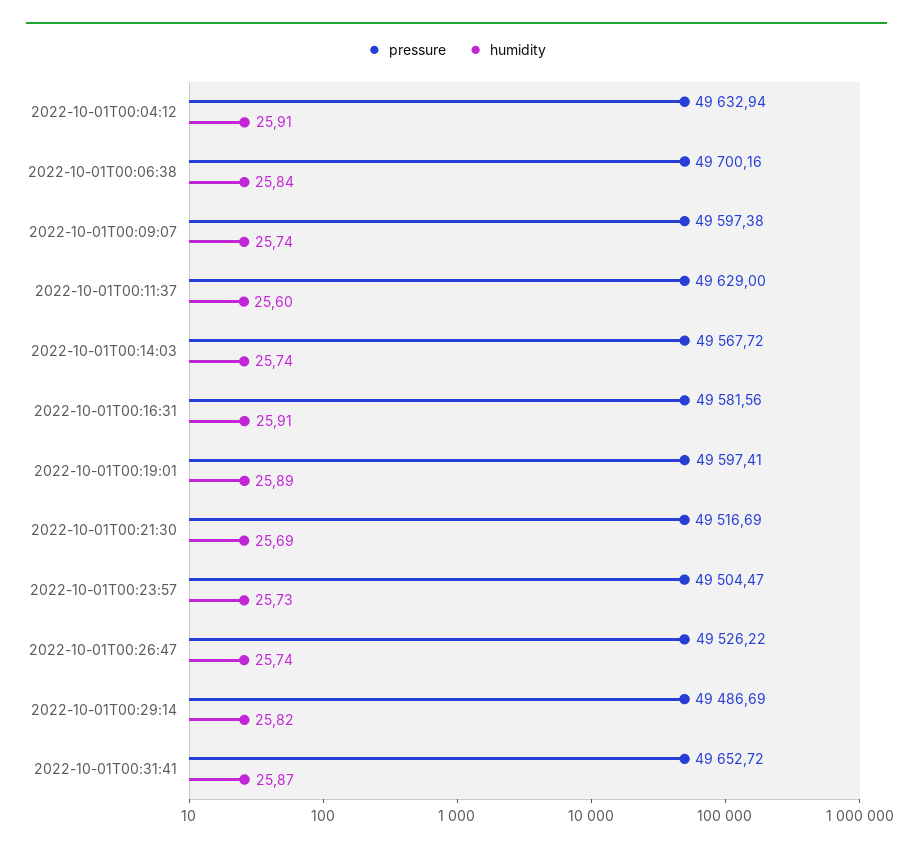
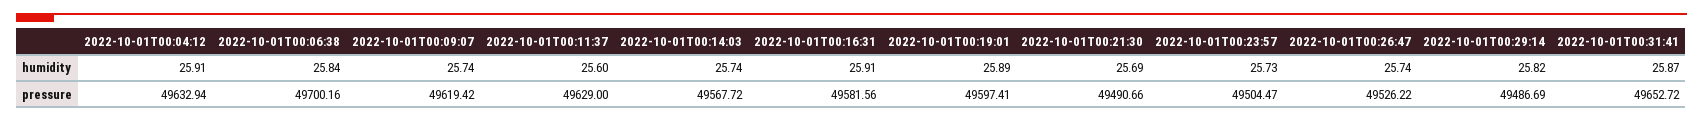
pressure, 2022-10-01T00:09:07: 49597.38 -> 49619.42
pressure, 2022-10-01T00:21:30: 49516.69 -> 49490.66

